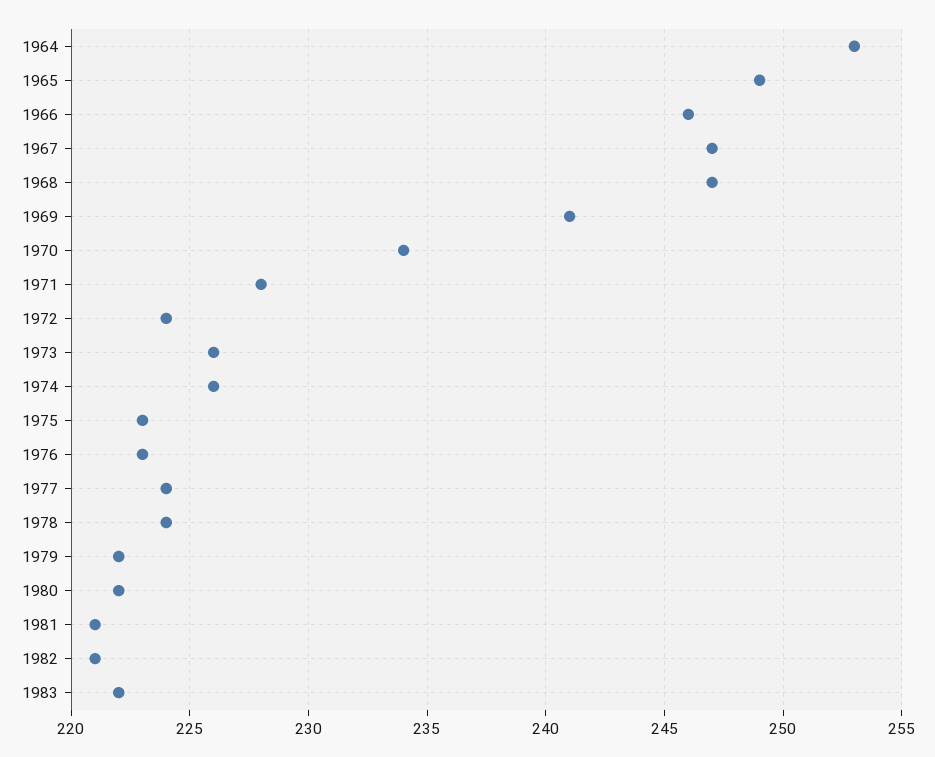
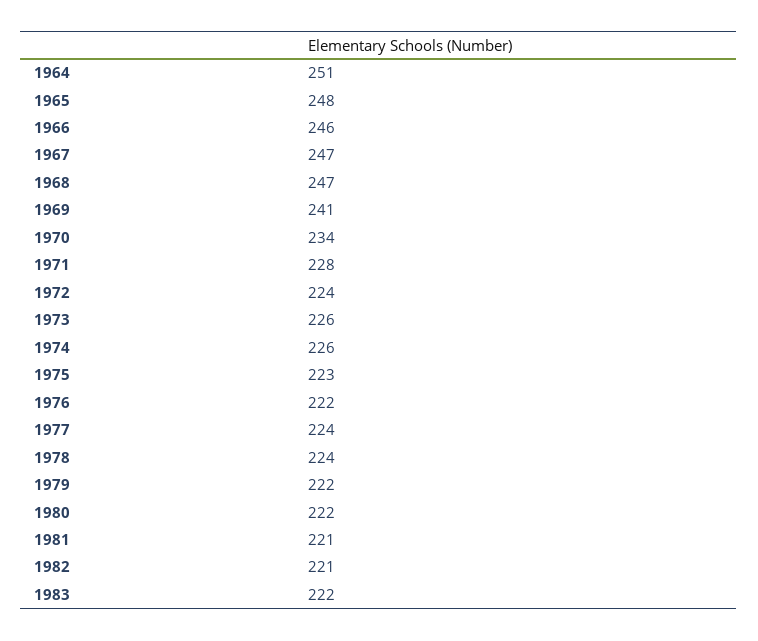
1964: 253 -> 251
1965: 249 -> 248
1976: 223 -> 222

